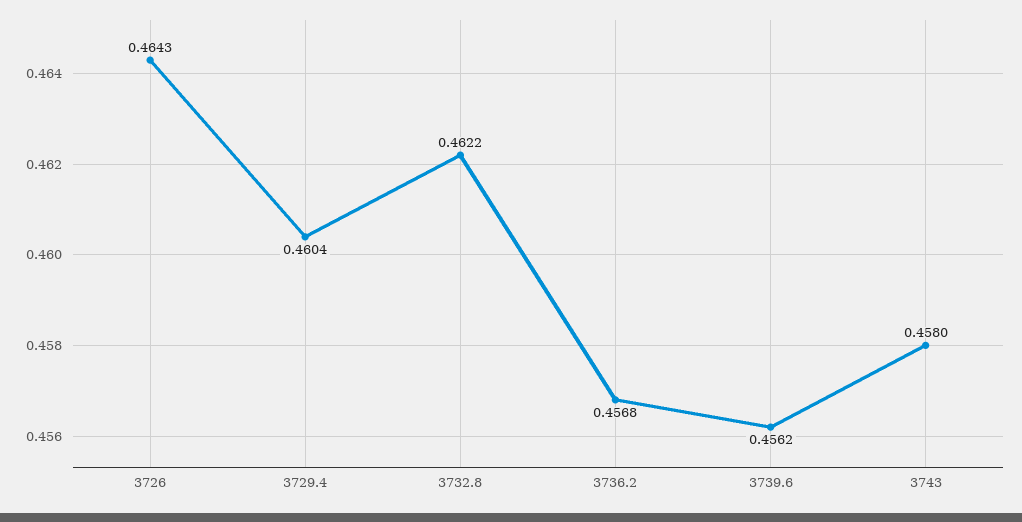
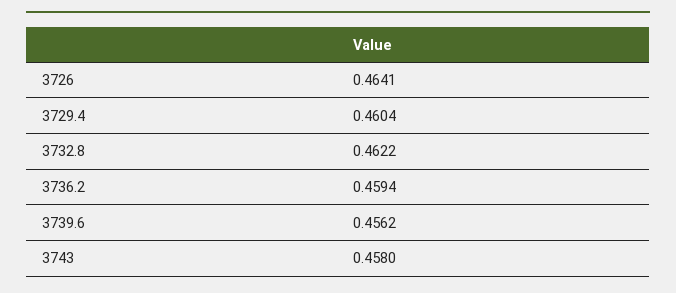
3726: 0.4643 -> 0.4641
3736.2: 0.4568 -> 0.4594

